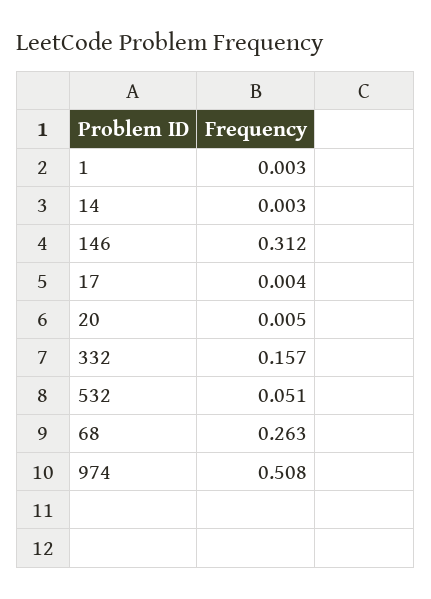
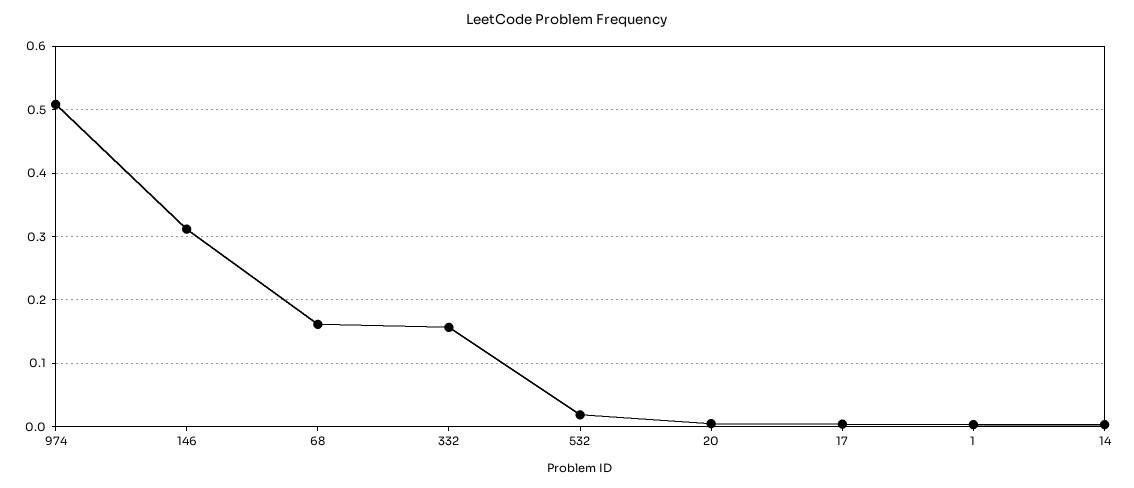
532: 0.051 -> 0.02
68: 0.263 -> 0.16

